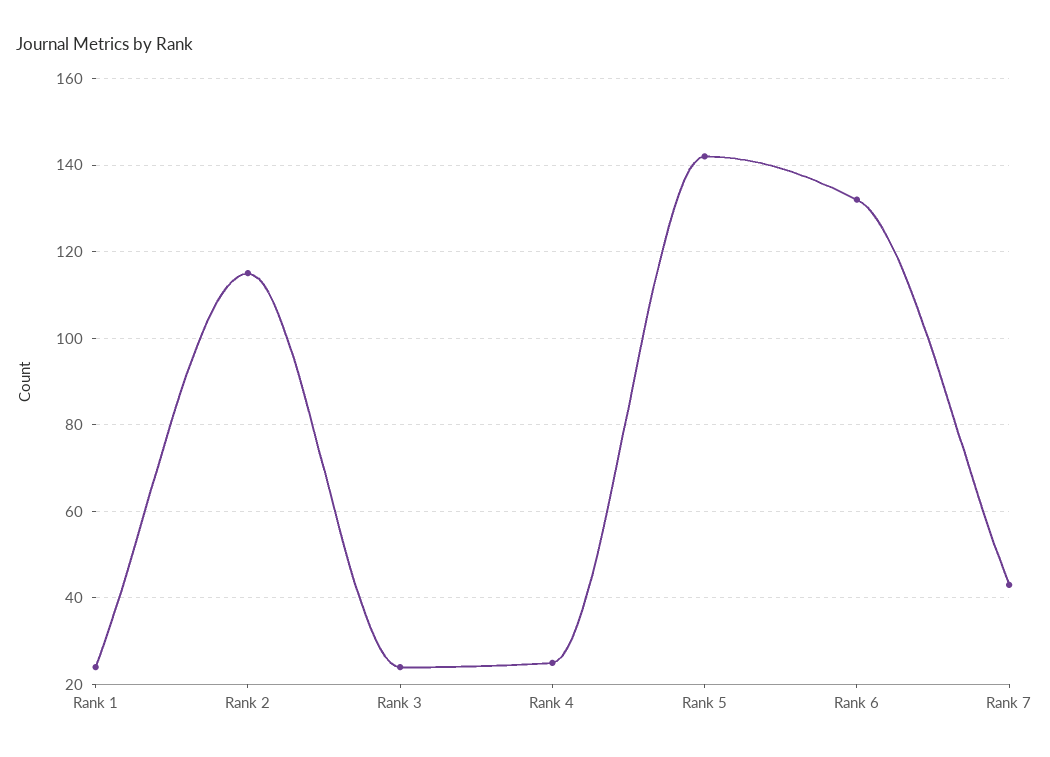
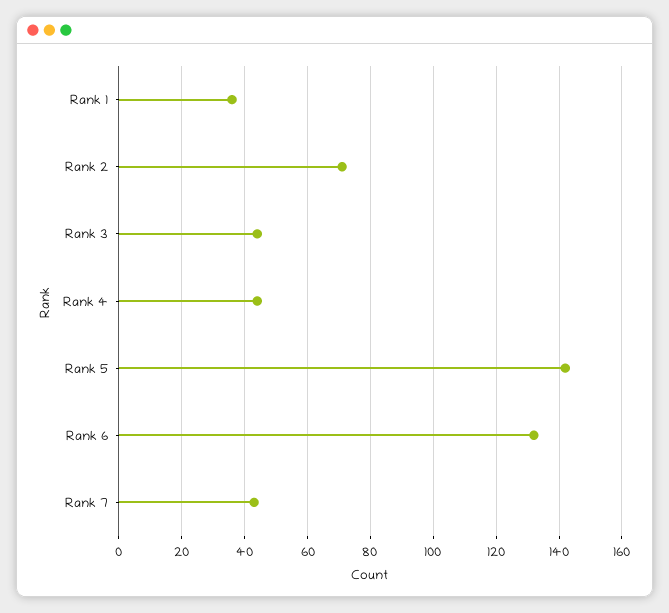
Rank 1: 25 -> 35
Rank 2: 115 -> 70
Rank 3: 25 -> 45
Rank 4: 25 -> 45

